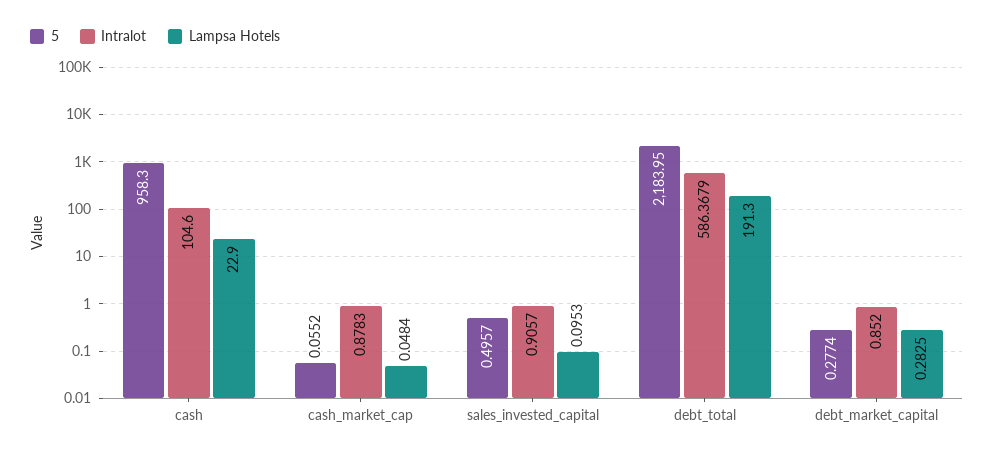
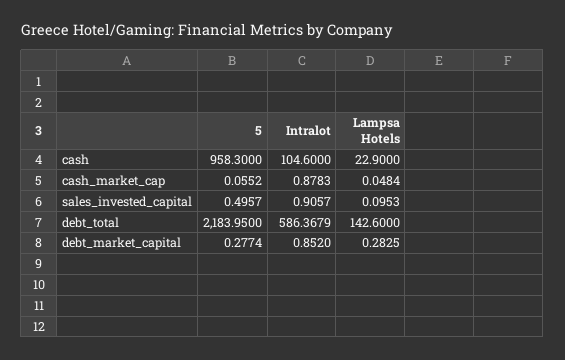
Lampsa Hotels, debt_total: 191.3 -> 142.6

